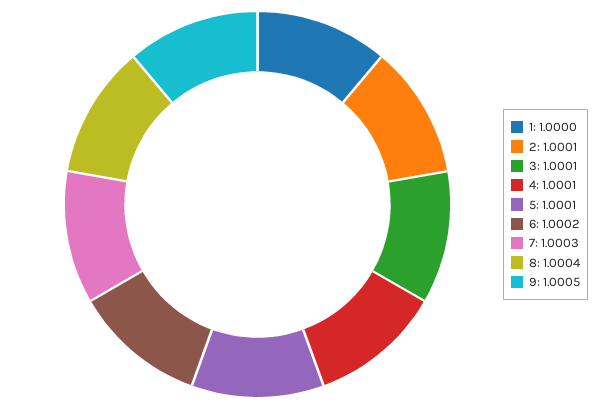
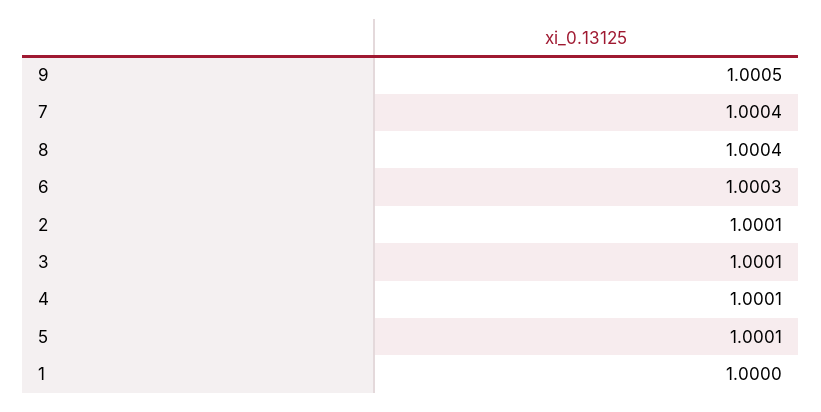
6: 1.0002 -> 1.0003
7: 1.0003 -> 1.0004

